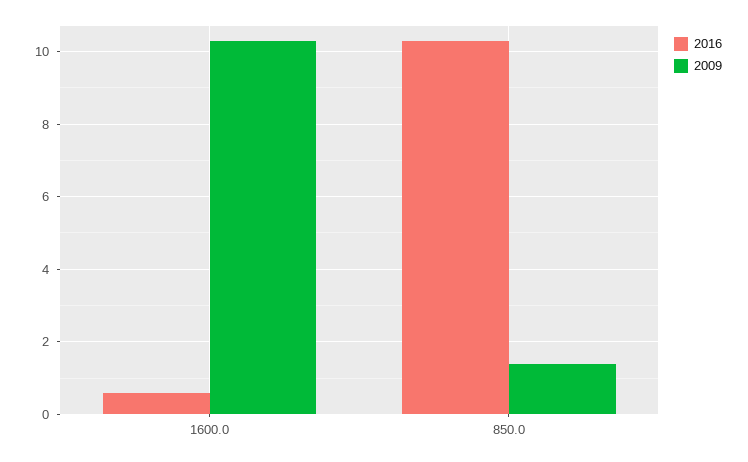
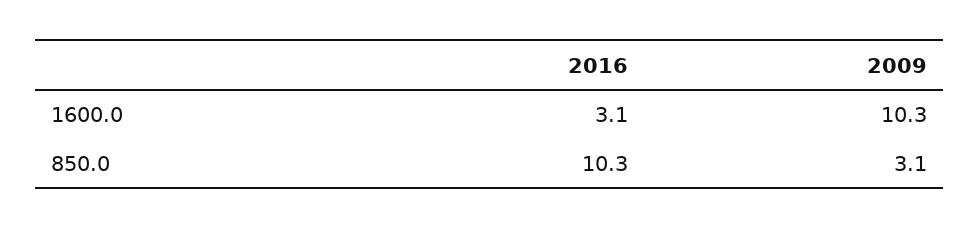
2016, 1600.0: 0.5 -> 3.1
2009, 850.0: 1.5 -> 3.1

